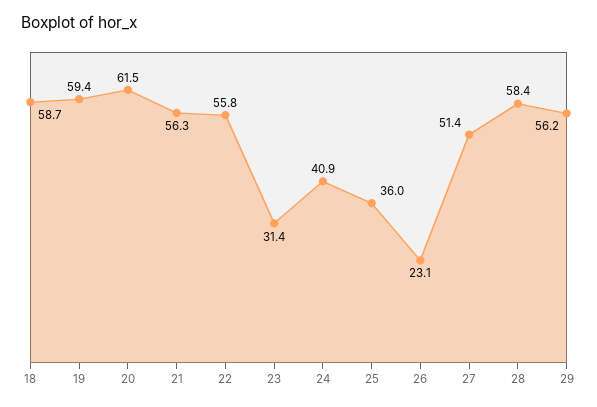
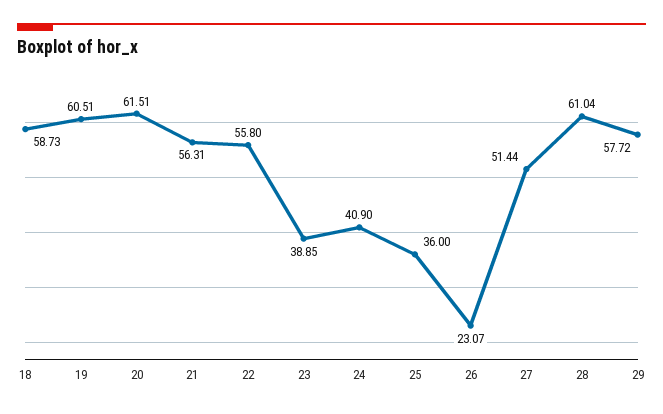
19: 59.4 -> 60.51
23: 31.4 -> 38.85
28: 58.4 -> 61.04
29: 56.2 -> 57.72

